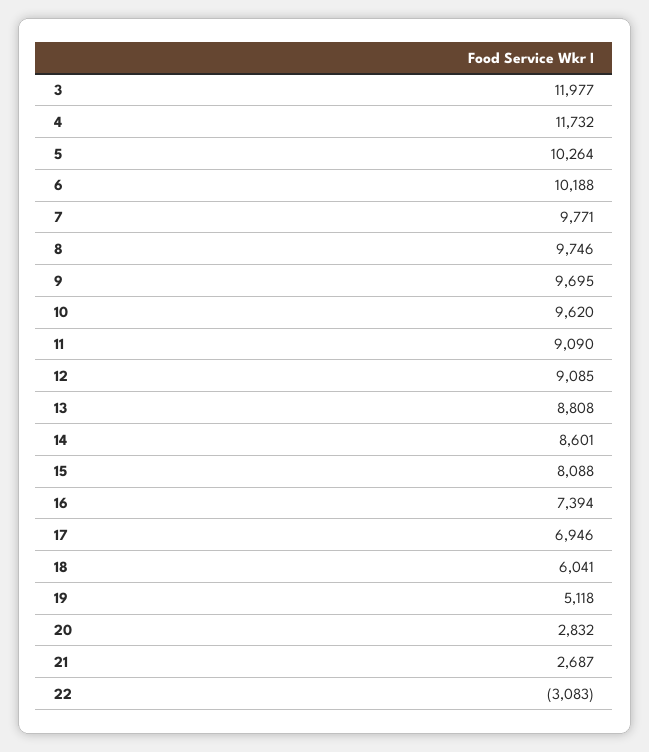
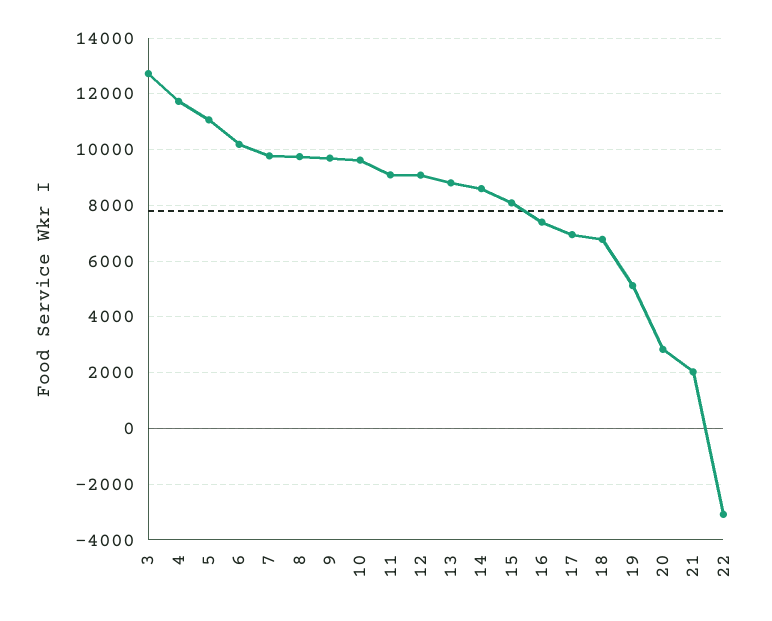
3: 11977 -> 12750
5: 10264 -> 11000
18: 6041 -> 6750
21: 2687 -> 2000

